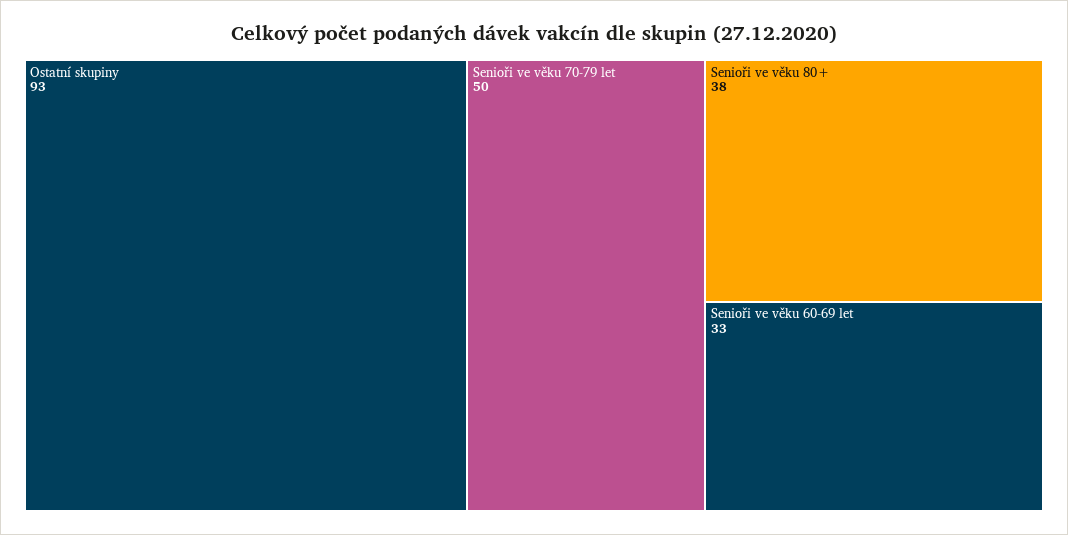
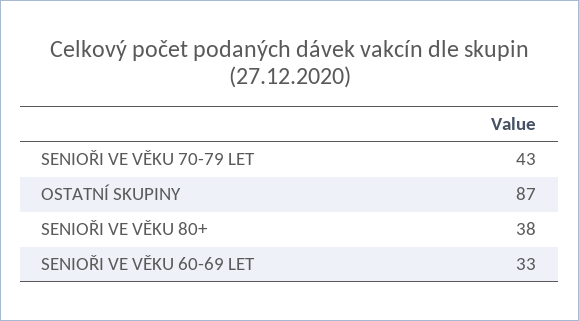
Ostatní skupiny: 93 -> 87
Senioři ve věku 70-79 let: 50 -> 43

